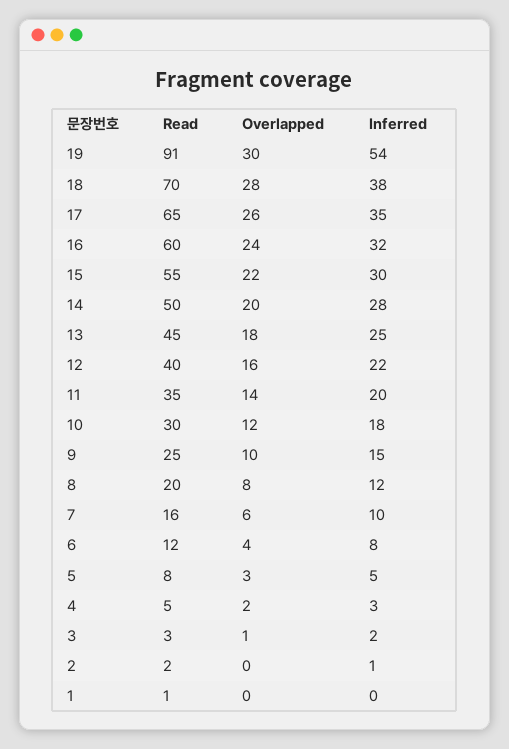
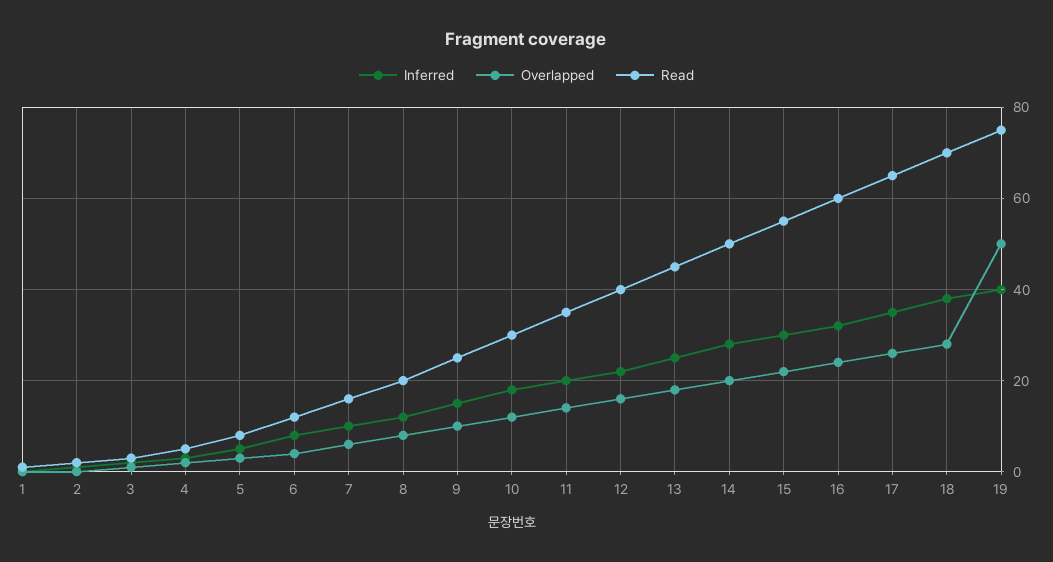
Read, 19: 91 -> 75
Overlapped, 19: 30 -> 50
Inferred, 19: 54 -> 40

